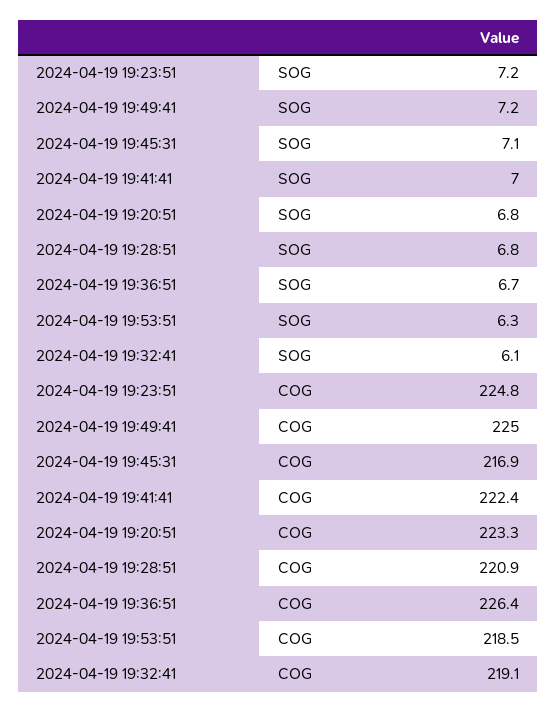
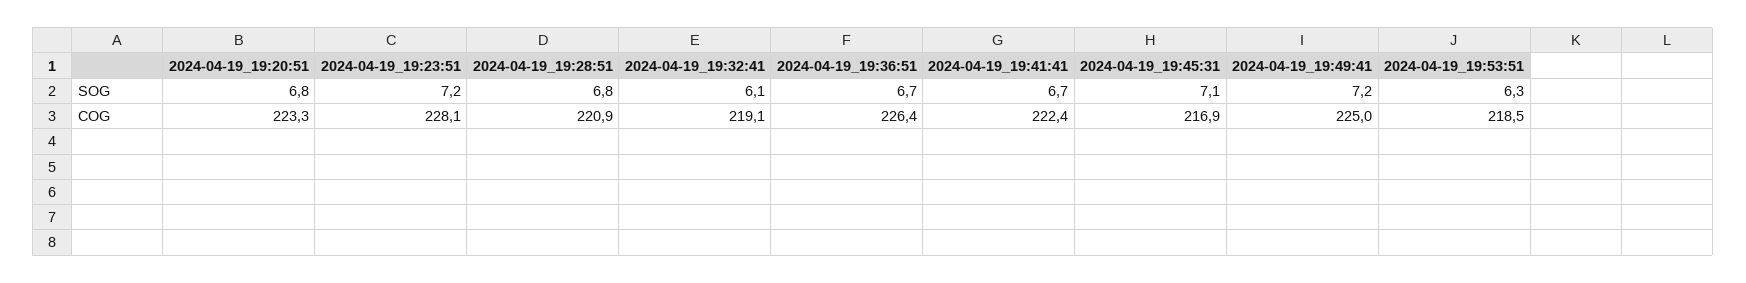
2024-04-19 19:41:41, SOG: 7 -> 6.7
2024-04-19 19:23:51, COG: 224.8 -> 228.1

